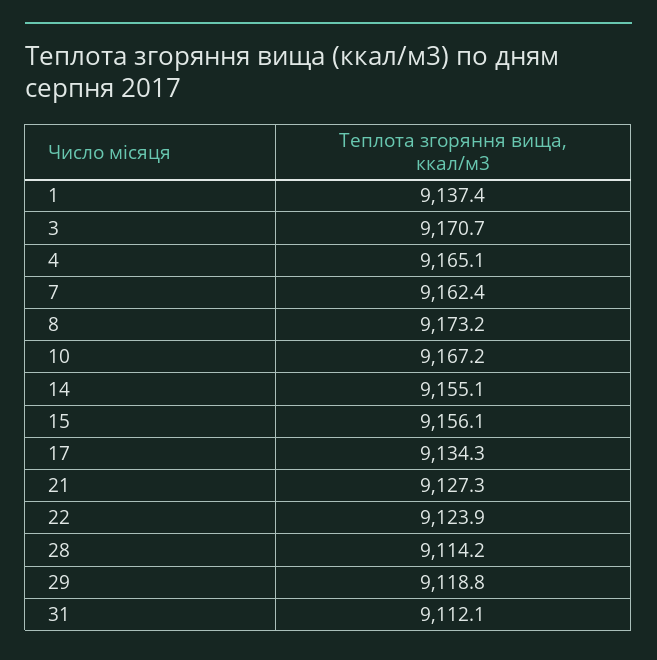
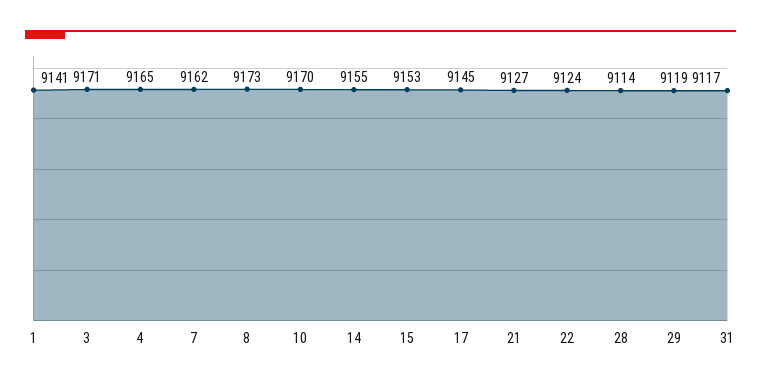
1: 9137.4 -> 9141
10: 9167.2 -> 9170
15: 9156.1 -> 9153
17: 9134.3 -> 9145
31: 9112.1 -> 9117

